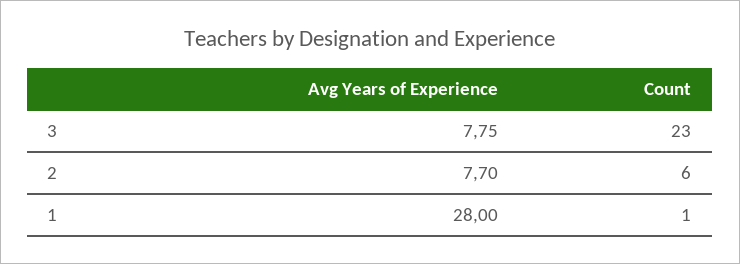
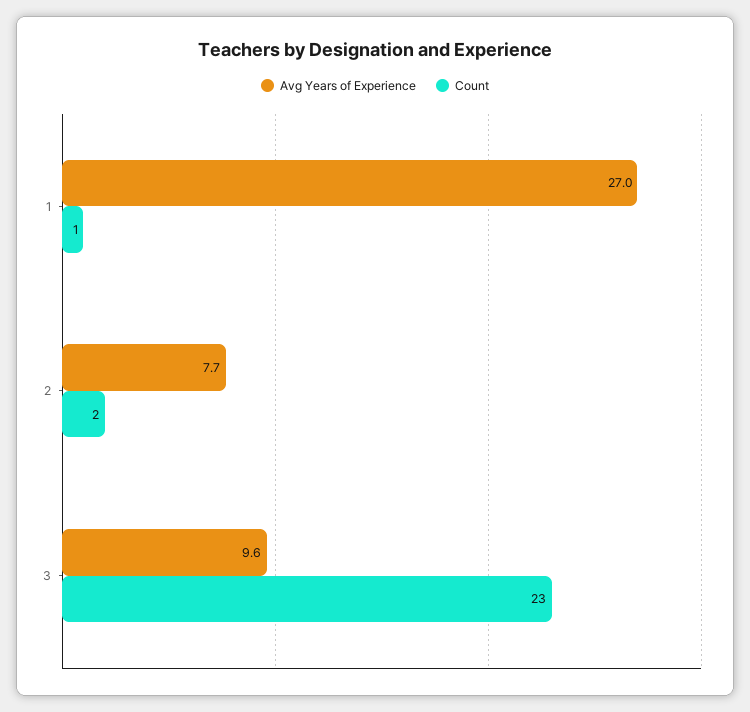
Avg Years of Experience, 3: 7.75 -> 9.6
Count, 2: 6 -> 2
Avg Years of Experience, 1: 28 -> 27

